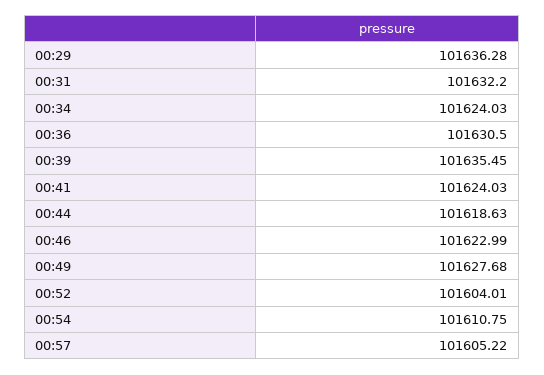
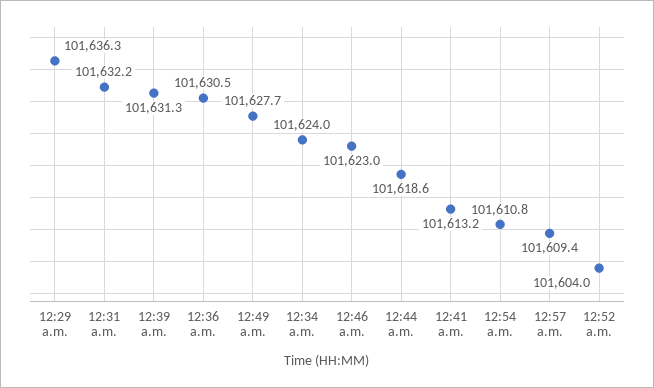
00:39: 101635.45 -> 101631.3
00:41: 101624.03 -> 101613.2
00:57: 101605.22 -> 101609.4

